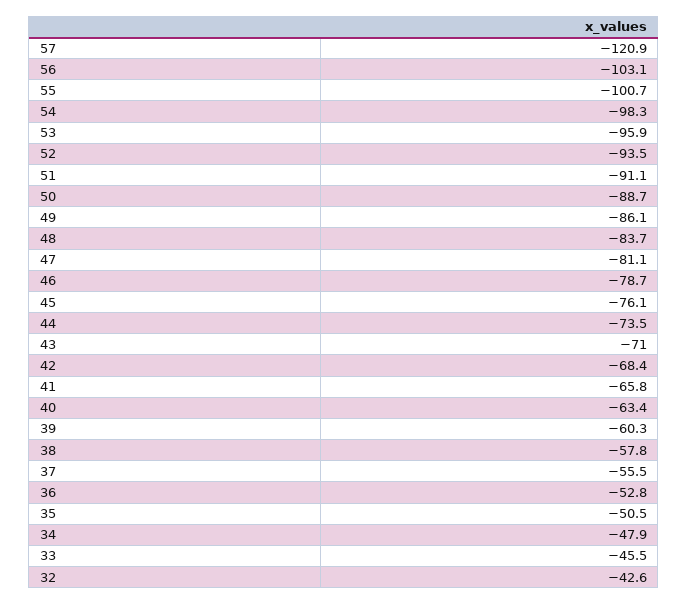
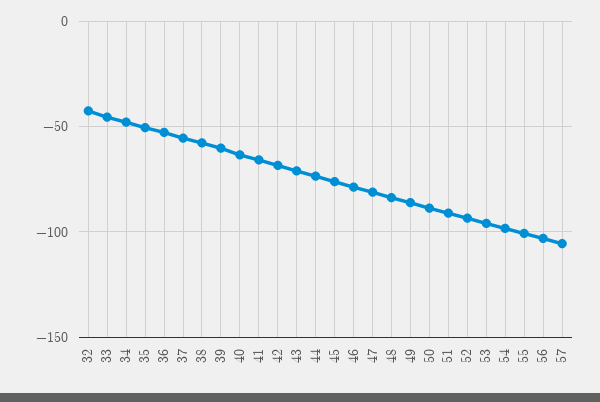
57: -120.9 -> -105

